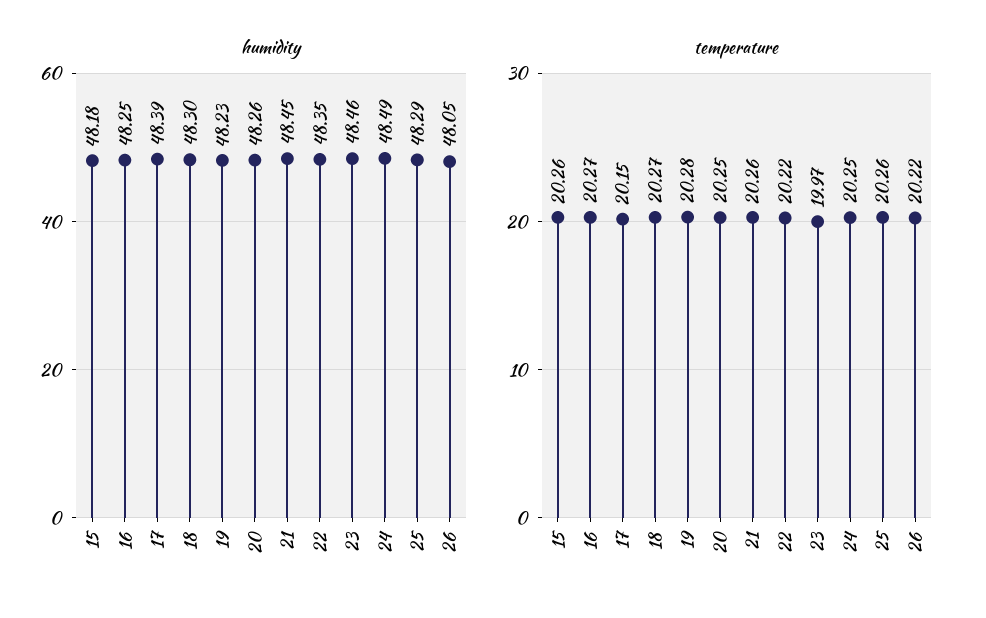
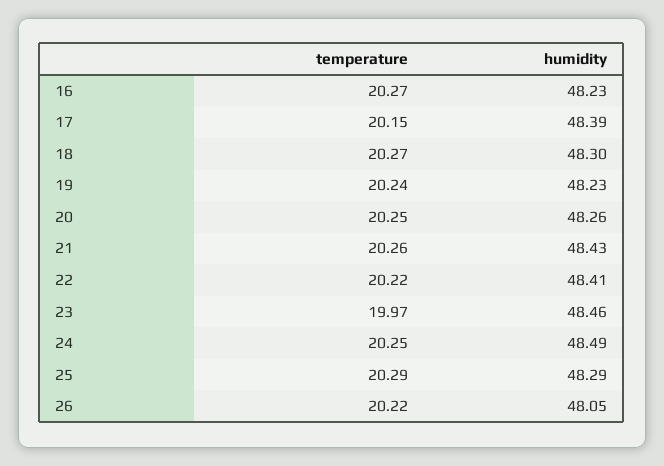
humidity, 15: 48.18 -> none
humidity, 16: 48.25 -> 48.23
humidity, 21: 48.45 -> 48.43
humidity, 22: 48.35 -> 48.41
temperature, 15: 20.26 -> none
temperature, 19: 20.28 -> 20.24
temperature, 25: 20.26 -> 20.29

